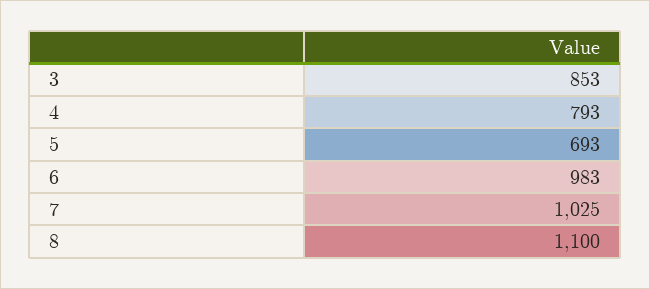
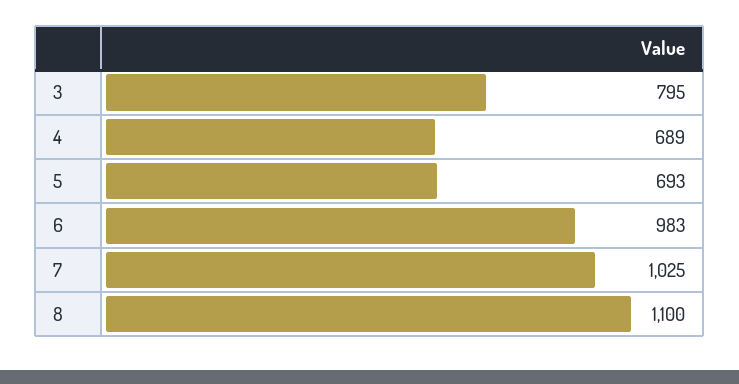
3: 853 -> 795
4: 793 -> 689

